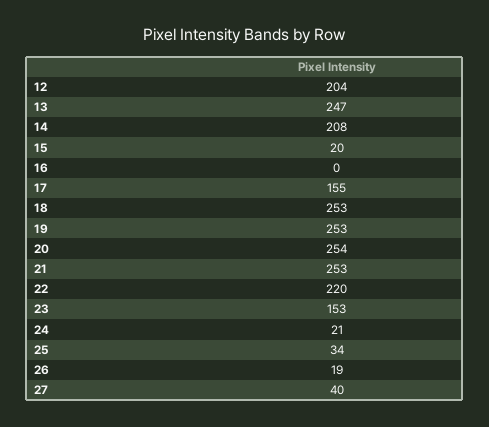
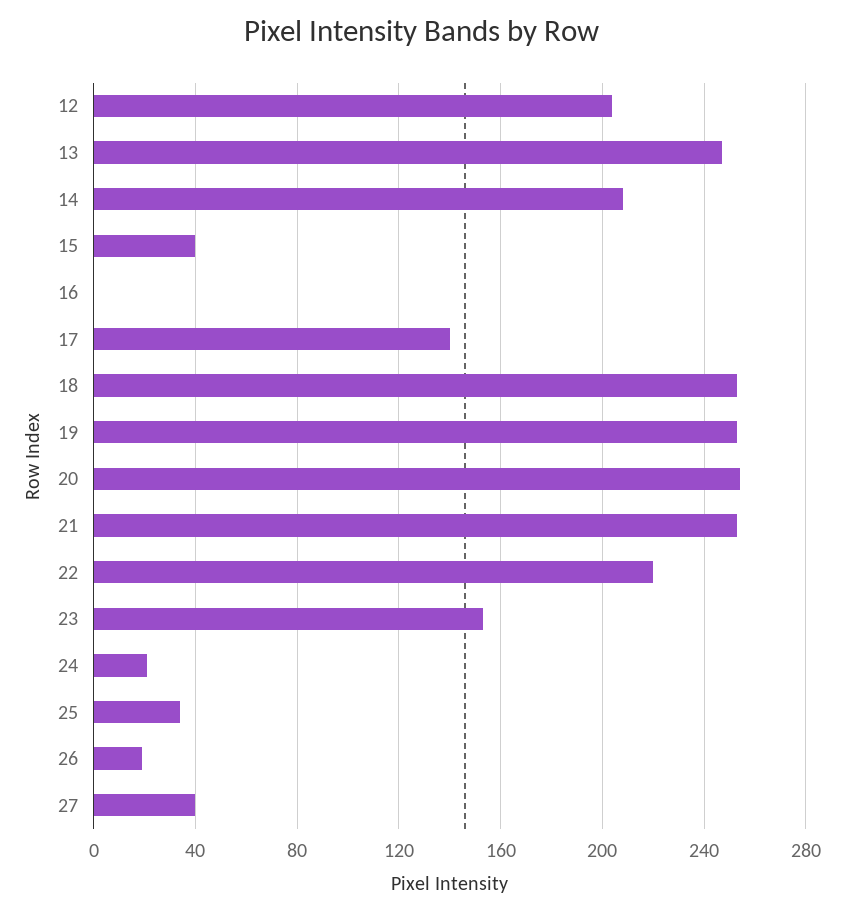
15: 20 -> 40
17: 155 -> 140

